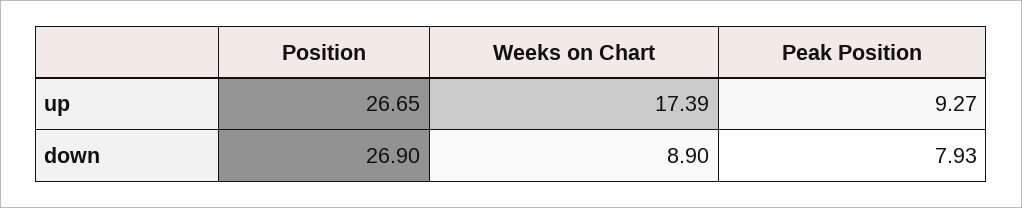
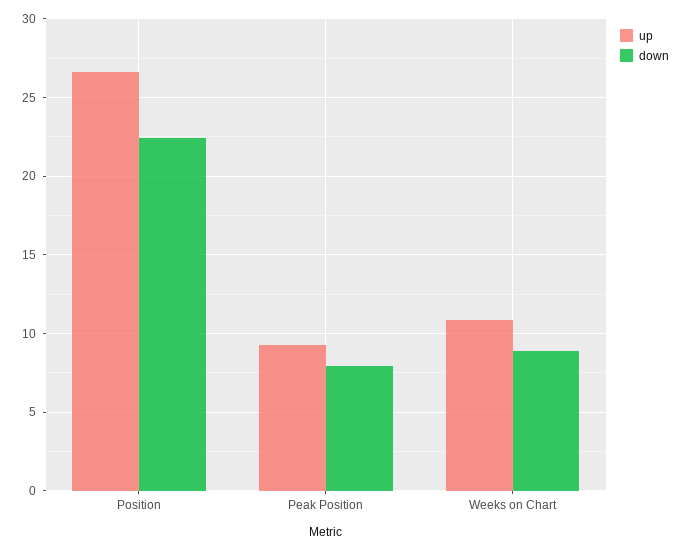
up, Weeks on Chart: 17.39 -> 11
down, Position: 26.9 -> 22.5

